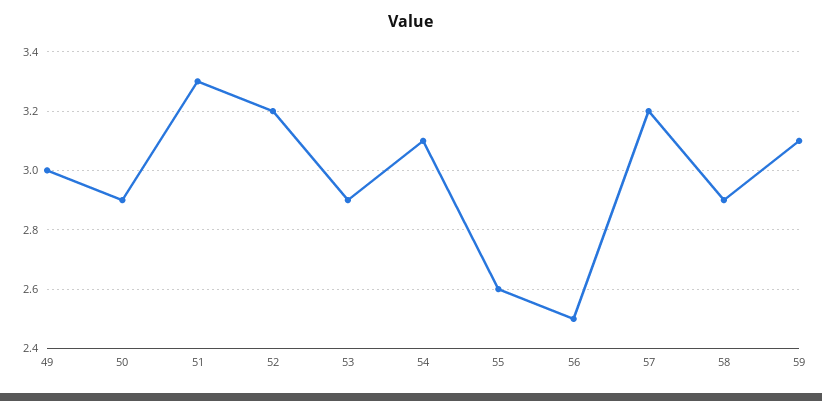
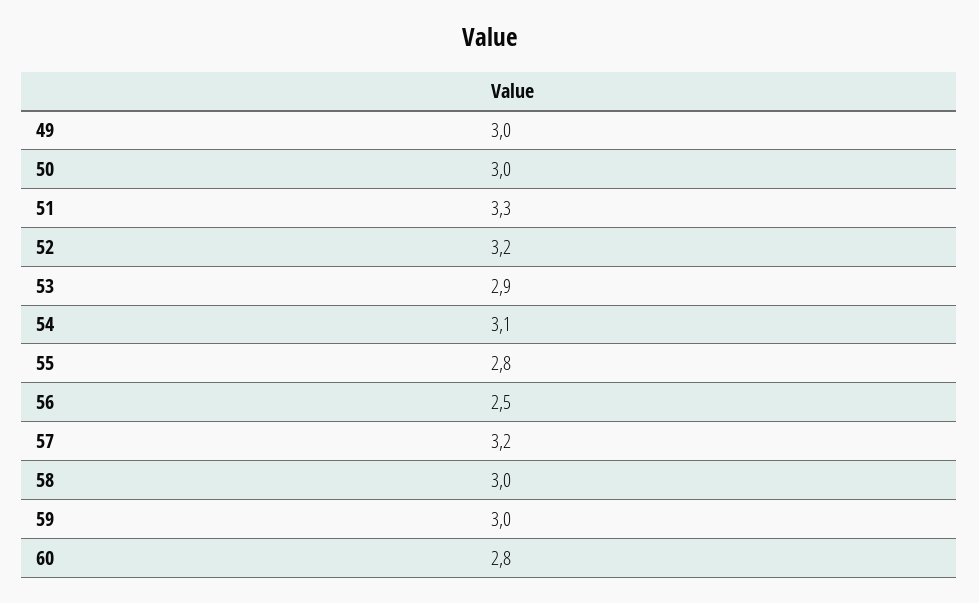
50: 2.9 -> 3
55: 2.6 -> 2.8
58: 2.9 -> 3
59: 3.1 -> 3
60: none -> 2.8

